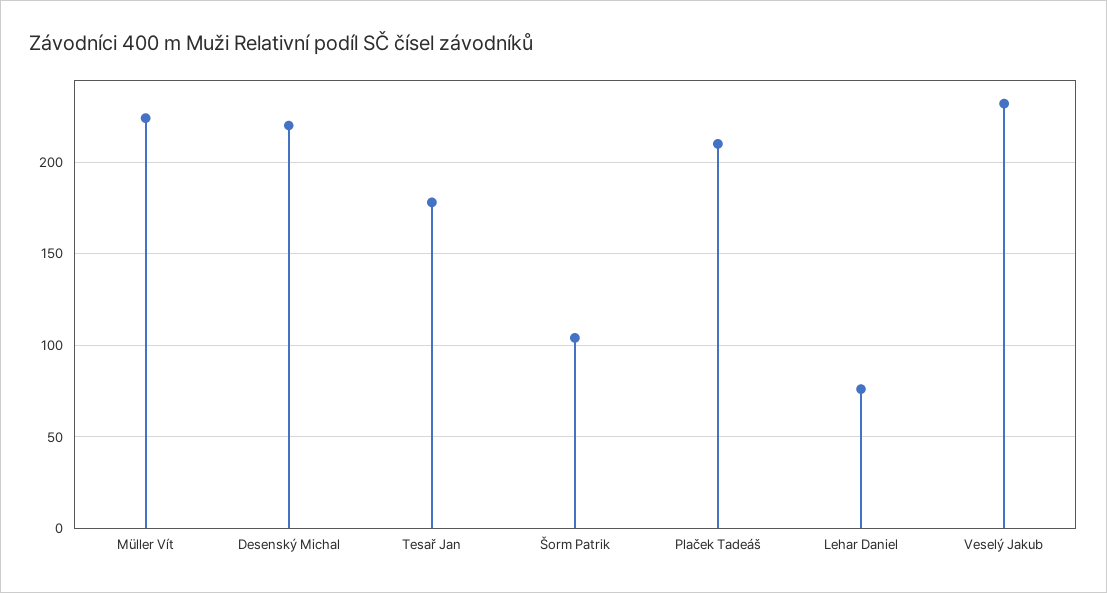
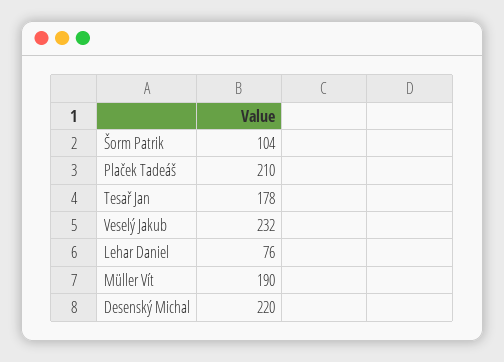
Müller Vít: 225 -> 190

